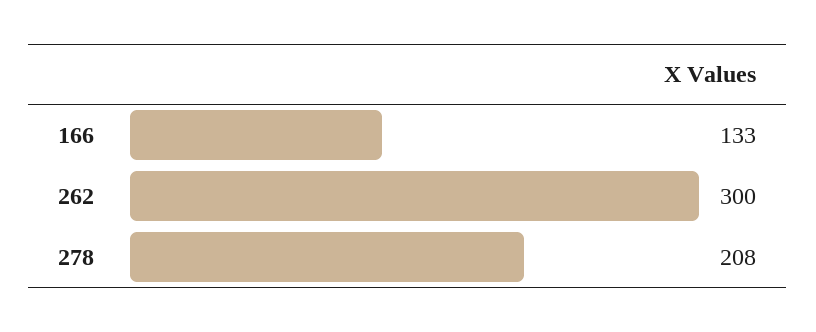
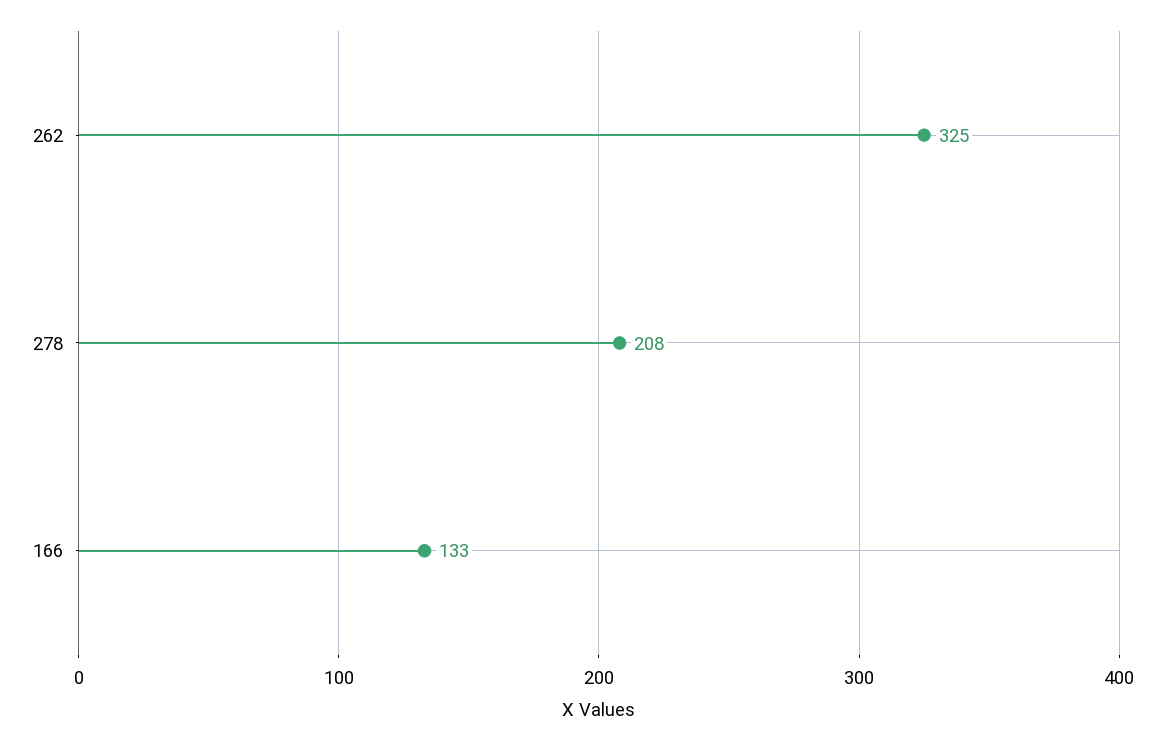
262: 300 -> 325

